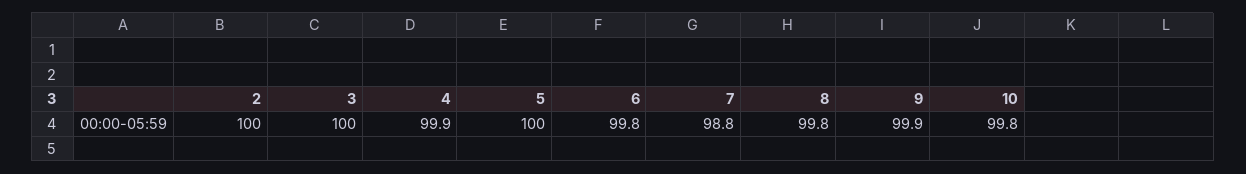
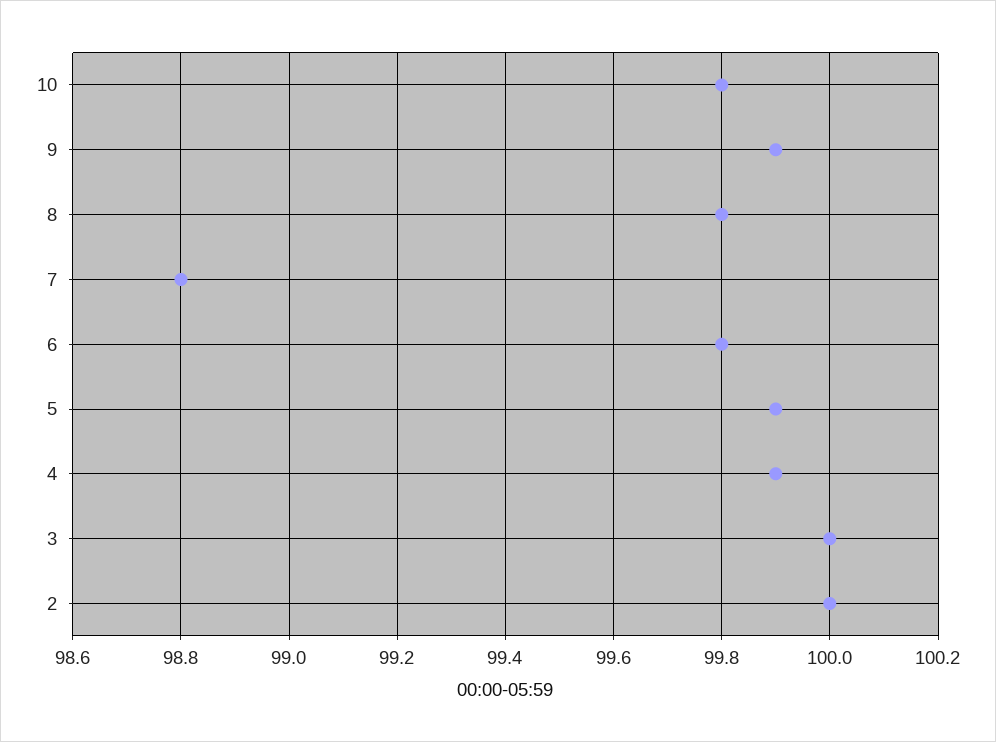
5: 100 -> 99.9

